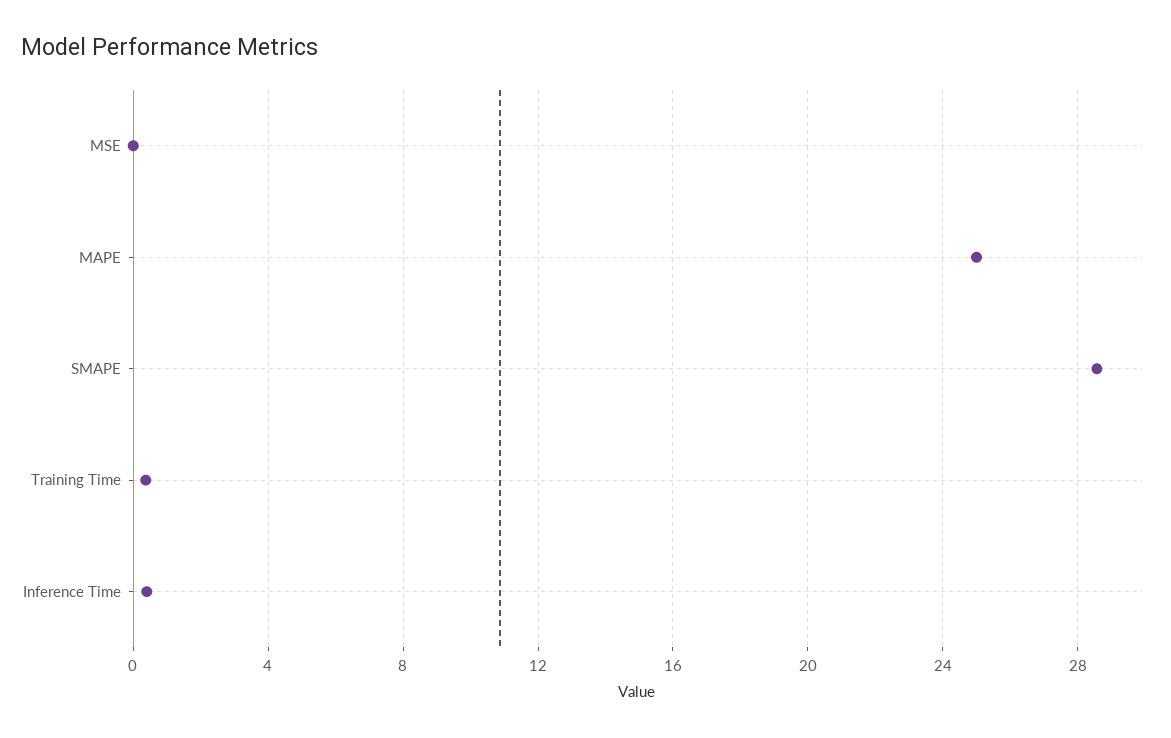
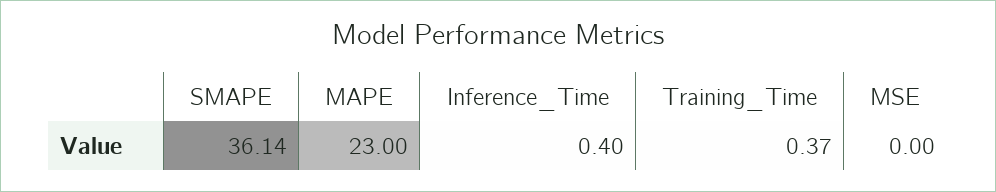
MAPE: 25 -> 23
SMAPE: 28.5 -> 36.14

